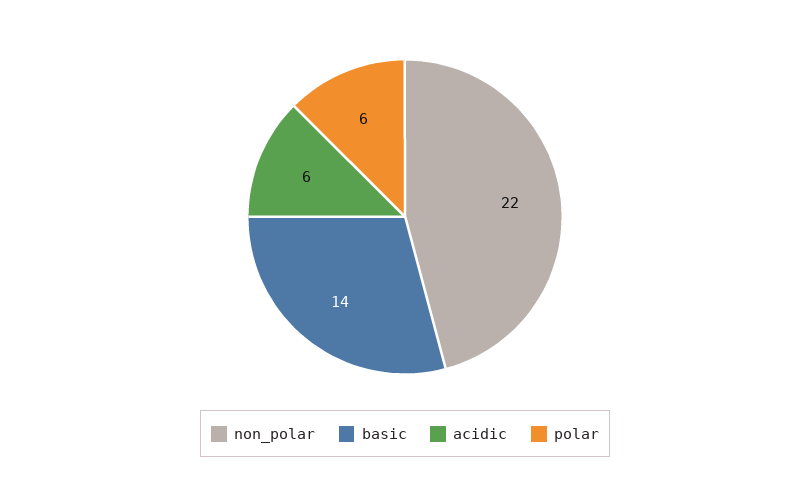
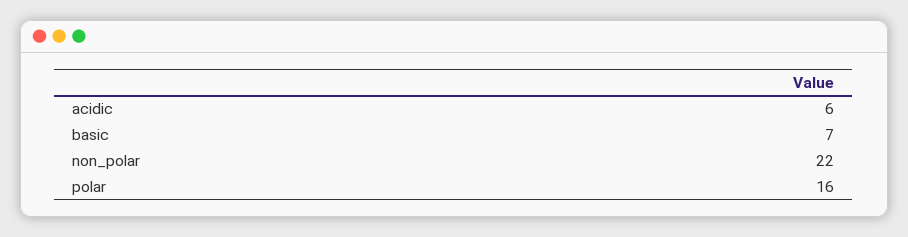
basic: 14 -> 7
polar: 6 -> 16

